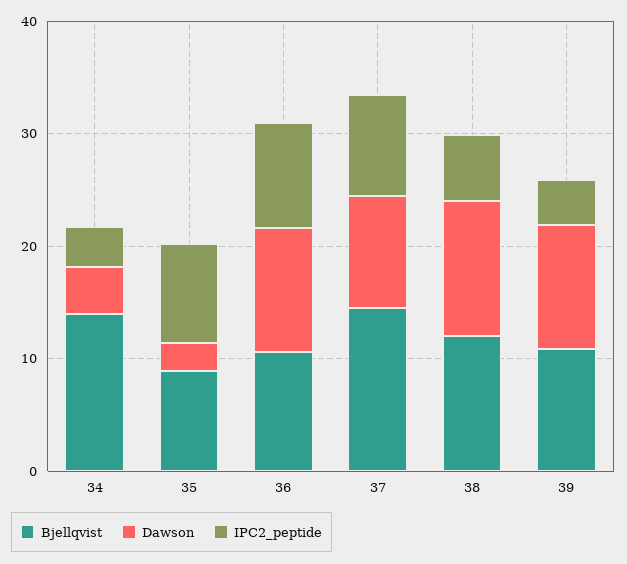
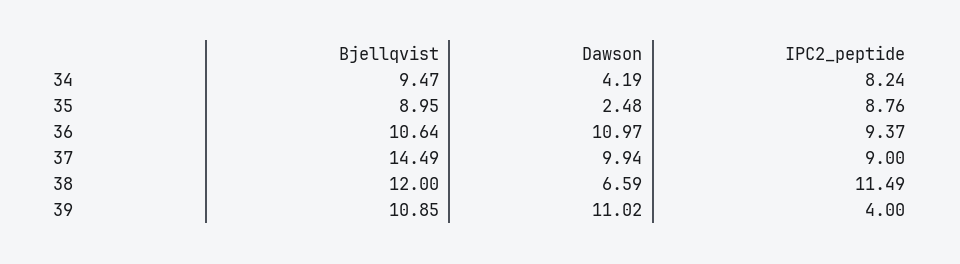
Bjellqvist, 34: 14 -> 9.47
IPC2_peptide, 34: 4 -> 8.24
Dawson, 38: 12 -> 6.59
IPC2_peptide, 38: 6 -> 11.49

